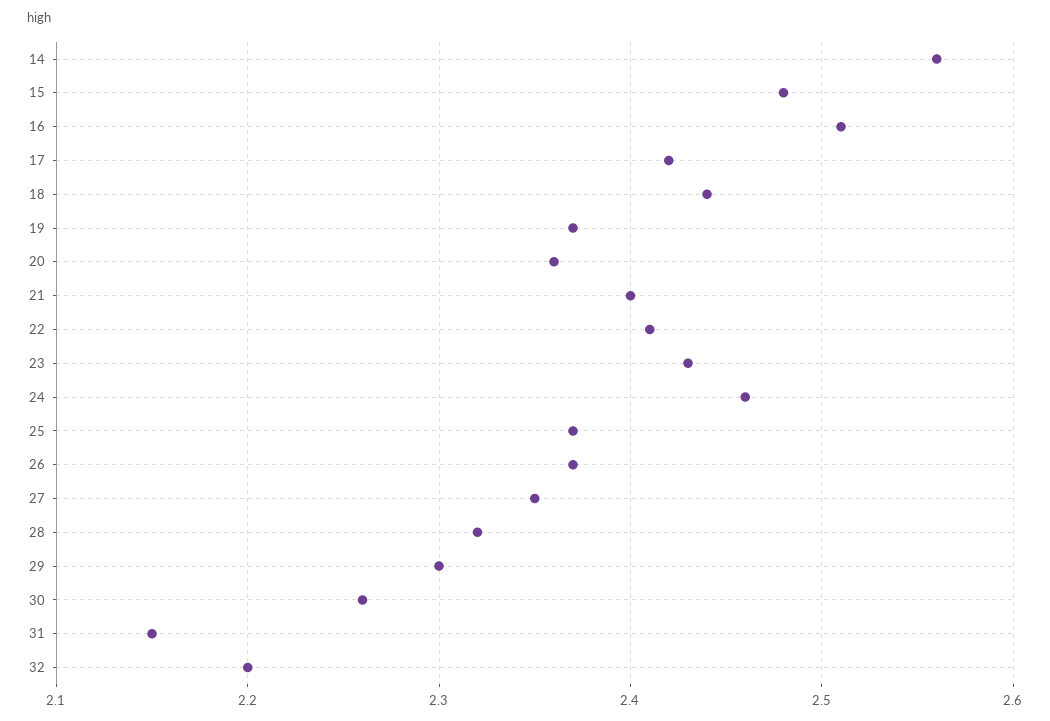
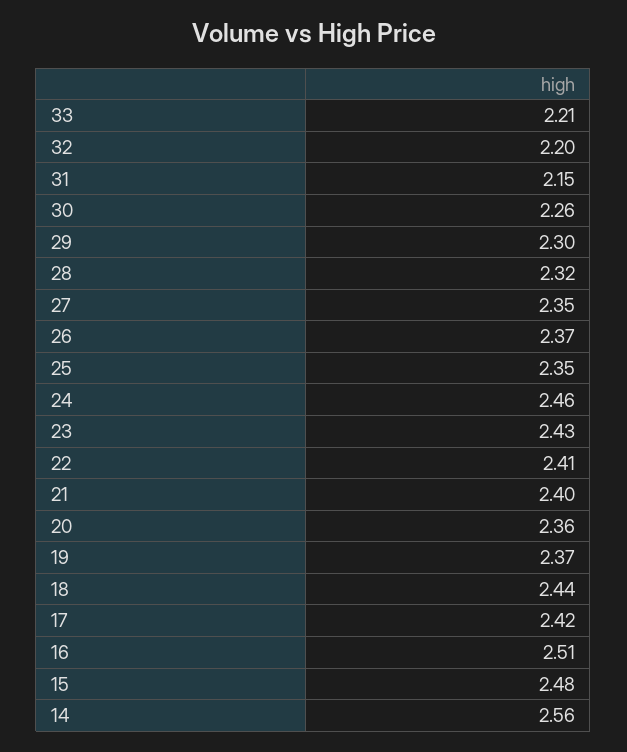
25: 2.37 -> 2.35
33: none -> 2.21

